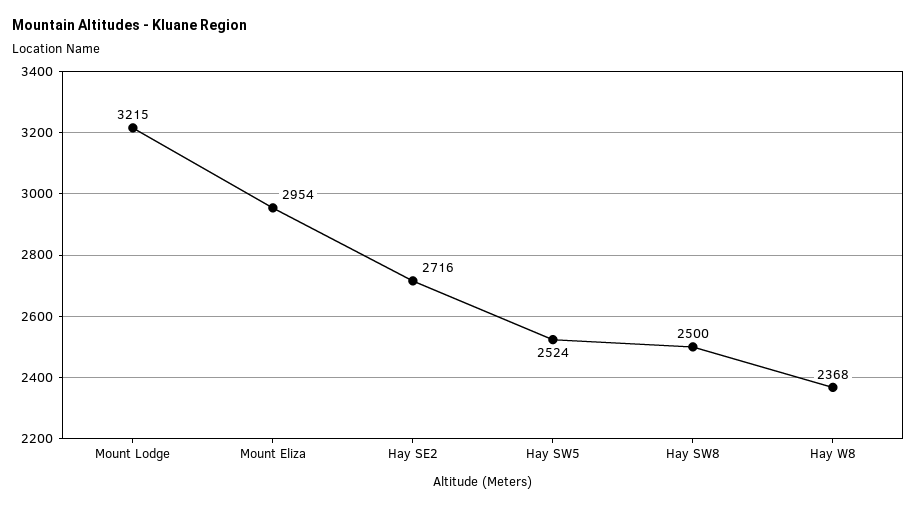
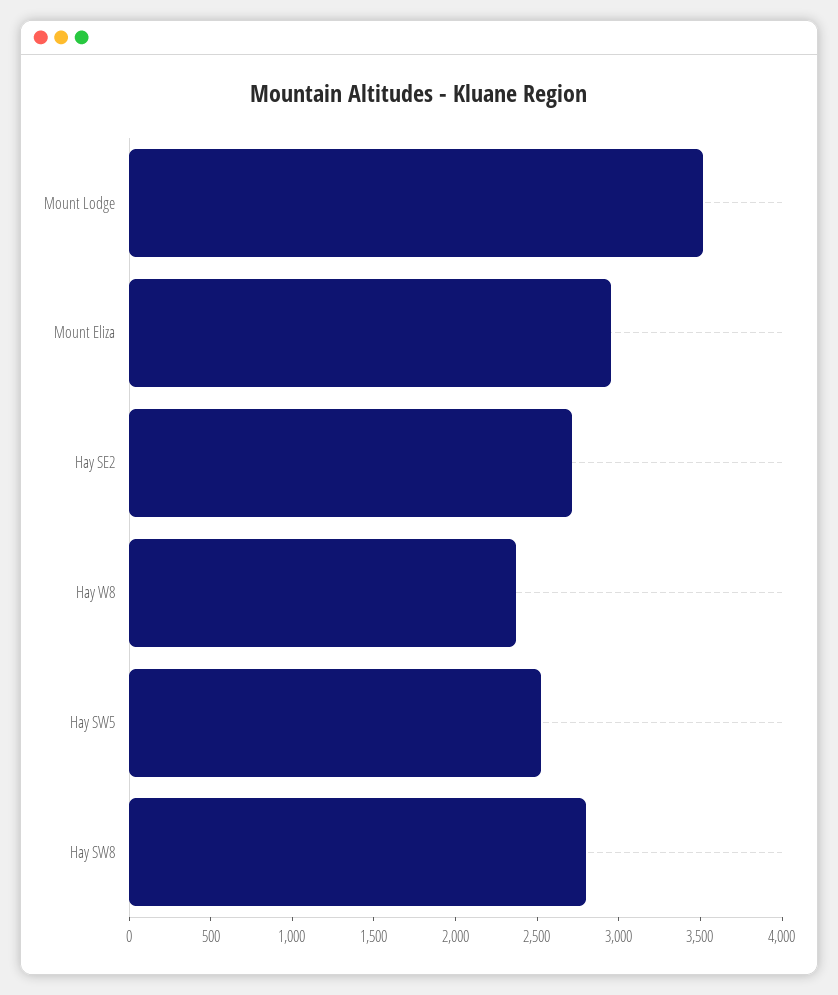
Mount Lodge: 3215 -> 3500
Hay SW8: 2500 -> 2800

